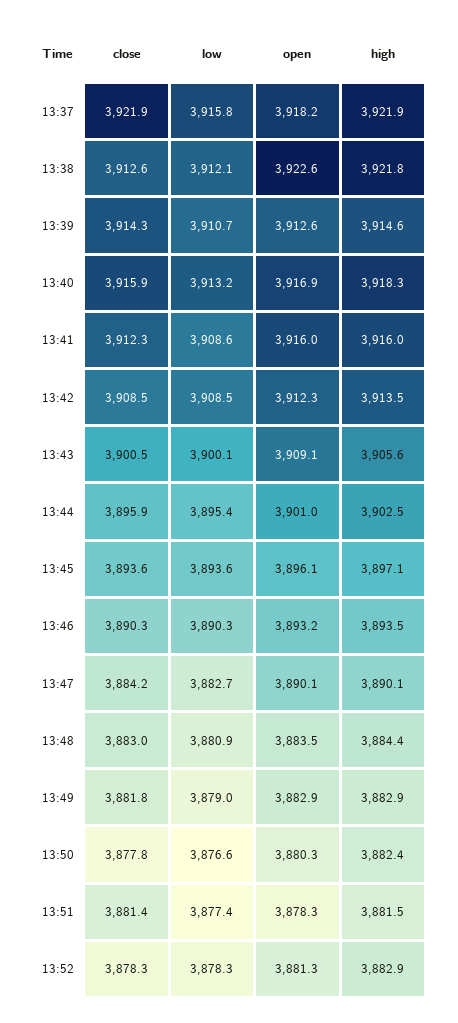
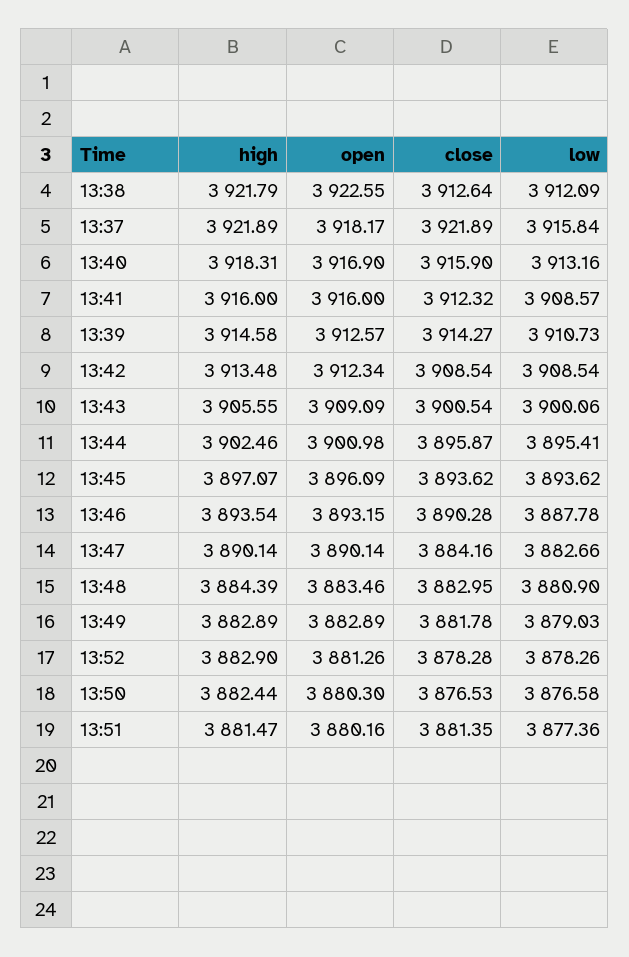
low, 13:46: 3890.3 -> 3887.78
close, 13:50: 3877.8 -> 3876.53
open, 13:51: 3878.3 -> 3880.16

